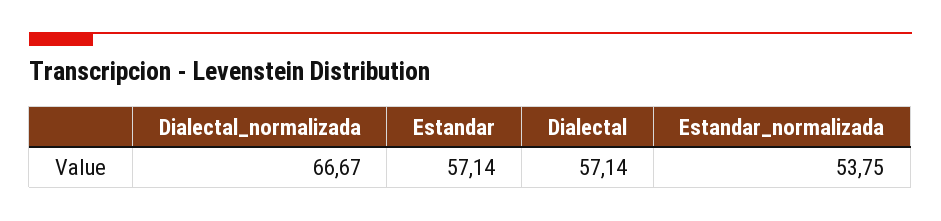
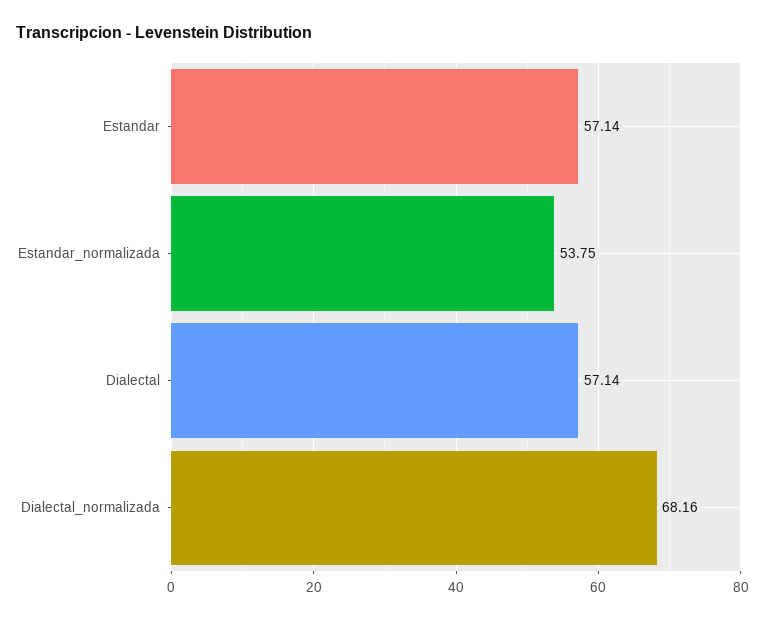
Dialectal_normalizada: 66.67 -> 68.16

